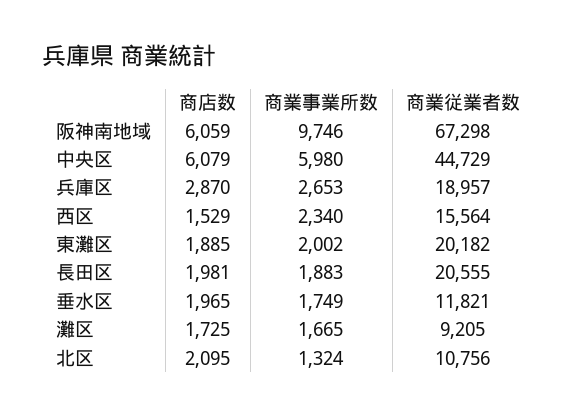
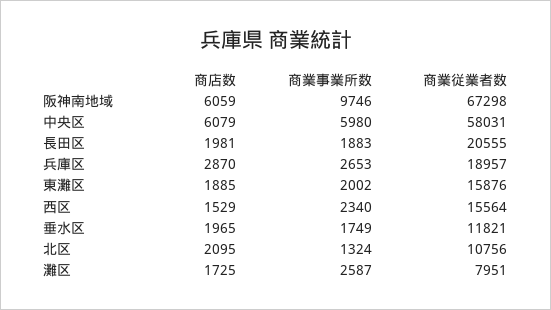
商業従業者数, 中央区: 44729 -> 58031
商業従業者数, 東灘区: 20182 -> 15876
商業事業所数, 灘区: 1665 -> 2587
商業従業者数, 灘区: 9205 -> 7951

